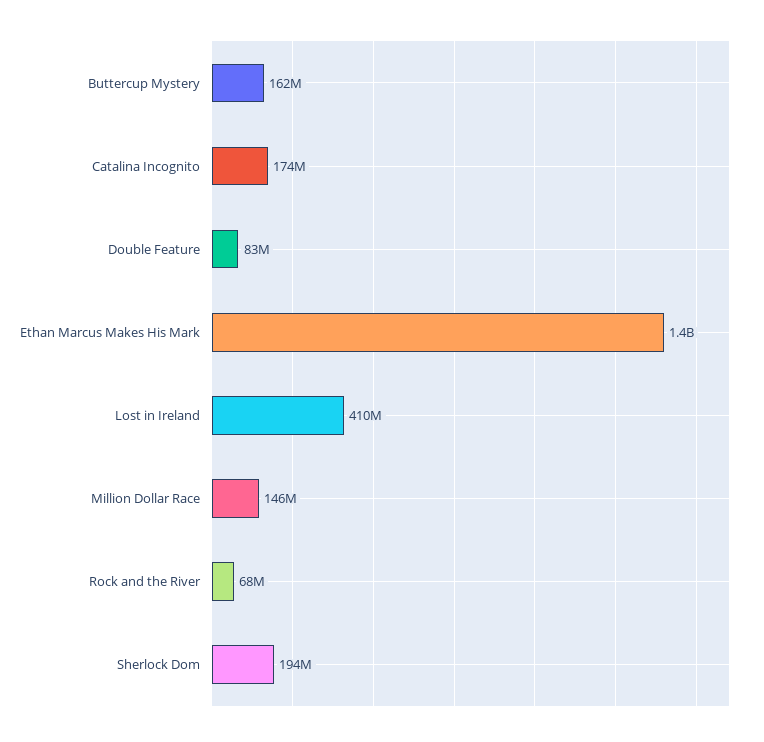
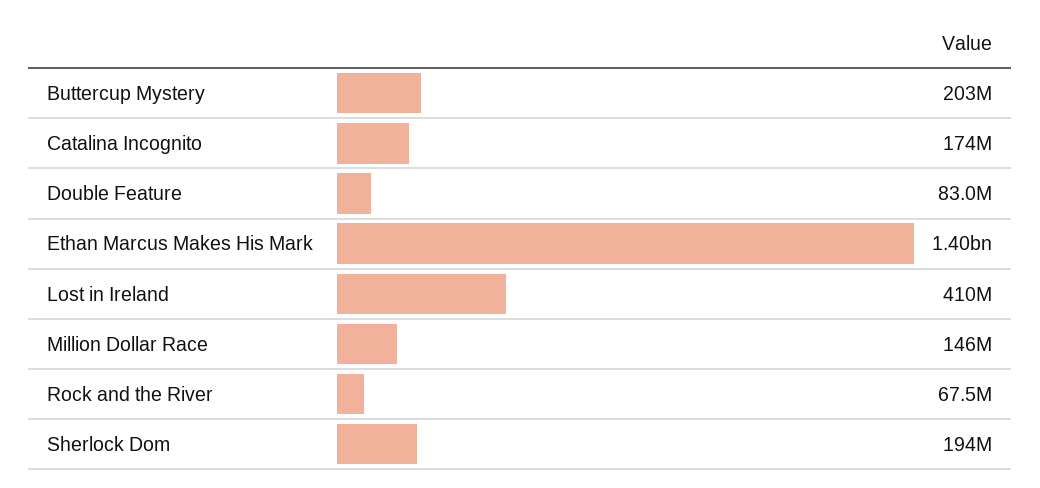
Buttercup Mystery: 162000000 -> 203000000

